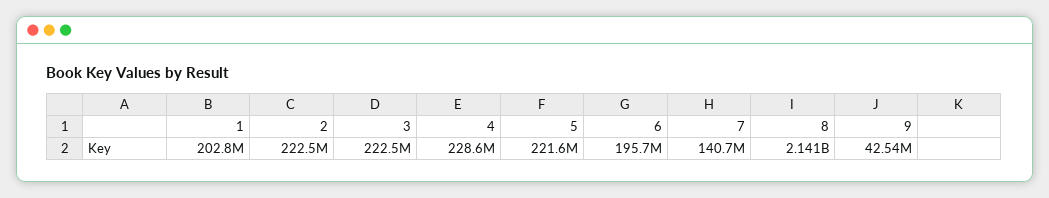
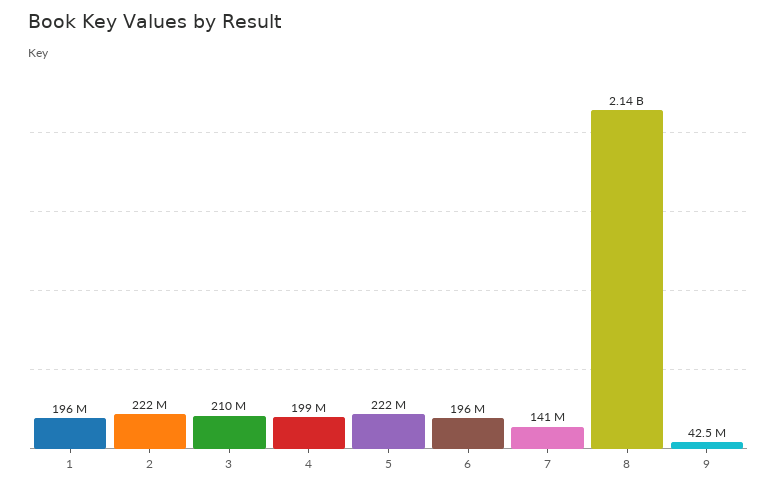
1: 202800000 -> 196000000
3: 222500000 -> 210000000
4: 228600000 -> 199000000

